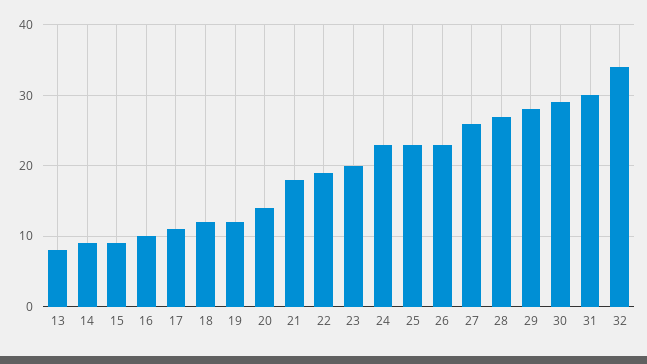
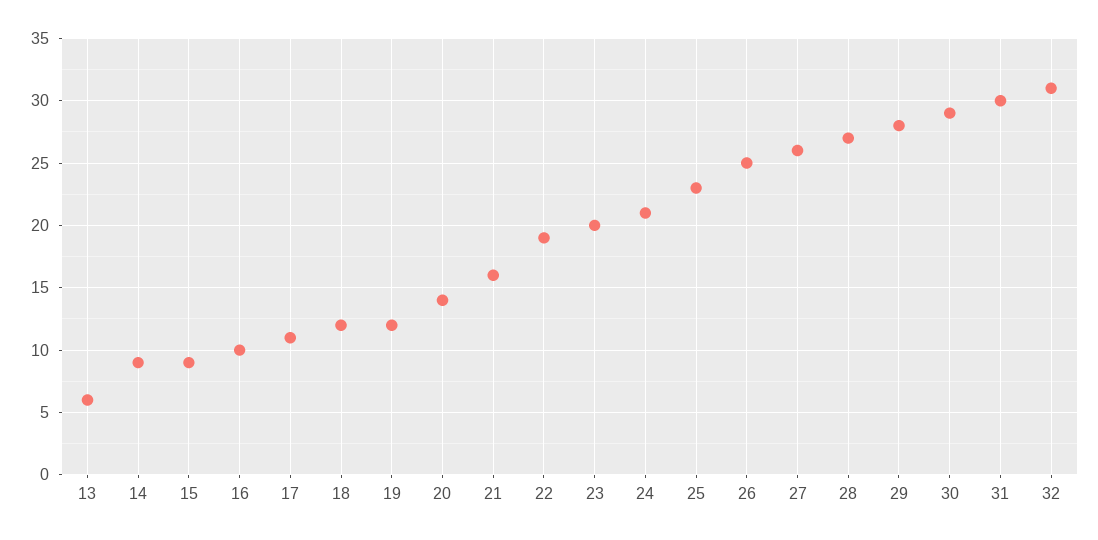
13: 8 -> 6
21: 18 -> 16
24: 23 -> 21
26: 23 -> 25
32: 34 -> 31

